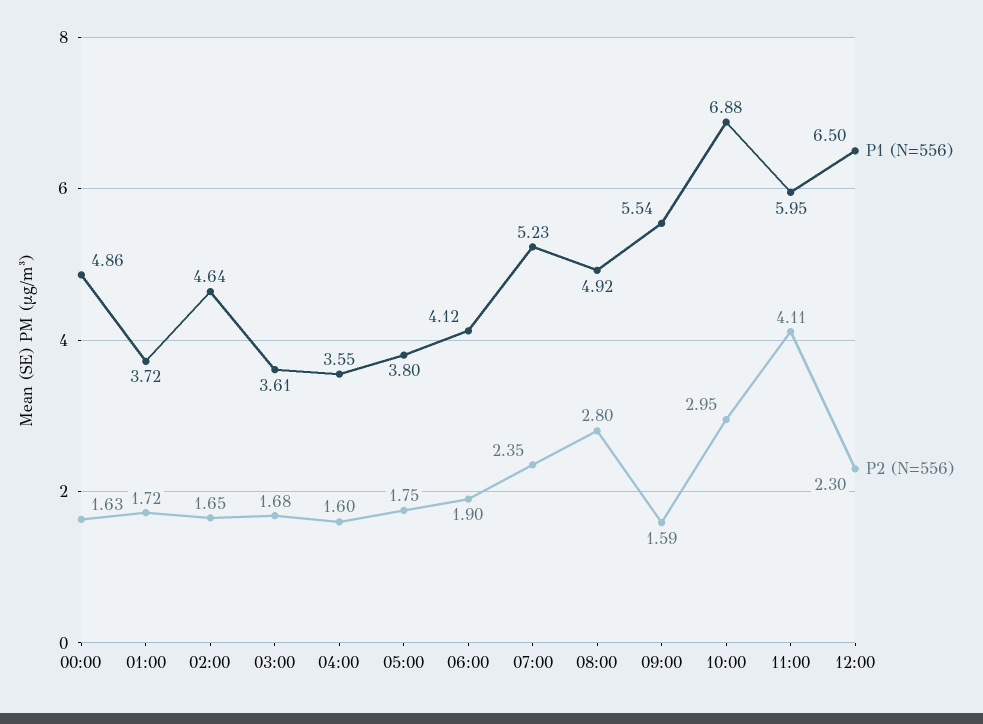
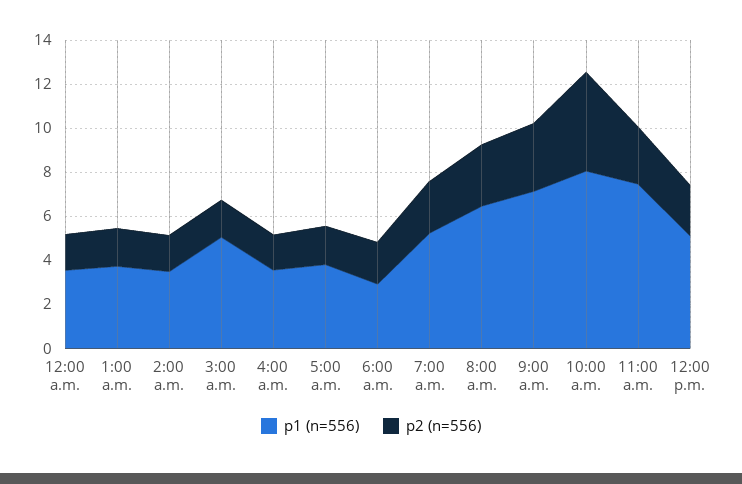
P1 (N=556), 00:00: 4.86 -> 3.5
P1 (N=556), 02:00: 4.64 -> 3.5
P1 (N=556), 03:00: 3.61 -> 5
P1 (N=556), 06:00: 4.12 -> 3
P1 (N=556), 08:00: 4.92 -> 6.5
P1 (N=556), 09:00: 5.54 -> 7
P2 (N=556), 09:00: 1.59 -> 3
P1 (N=556), 10:00: 6.88 -> 8
P2 (N=556), 10:00: 2.95 -> 4.5
P1 (N=556), 11:00: 5.95 -> 7.5
P2 (N=556), 11:00: 4.11 -> 2.5
P1 (N=556), 12:00: 6.5 -> 5

